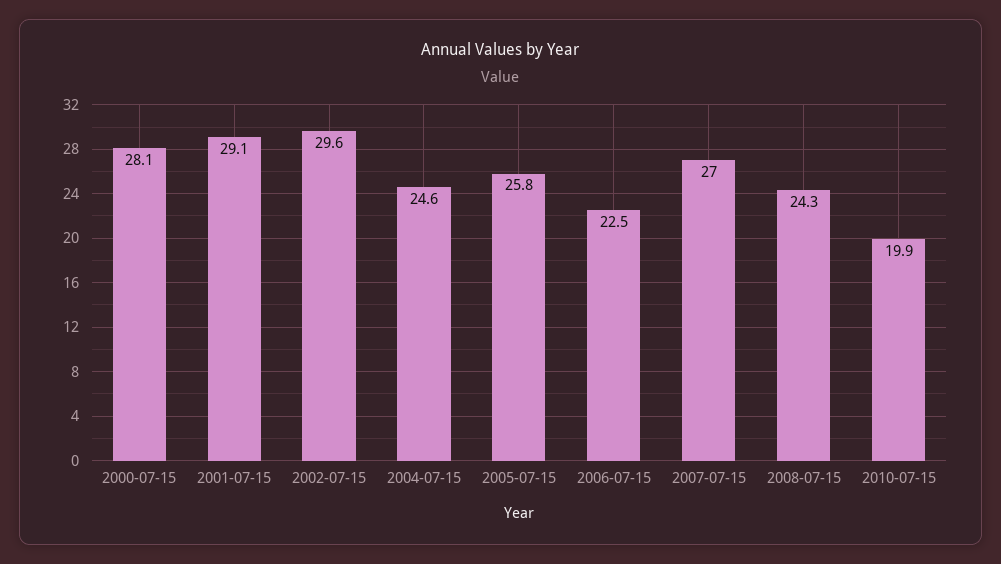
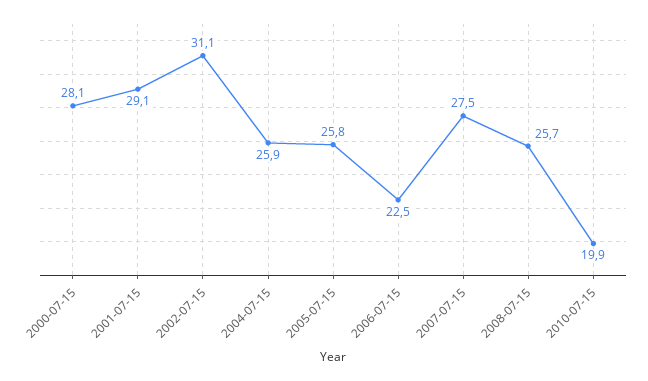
2002-07-15: 29.6 -> 31.1
2004-07-15: 24.6 -> 25.9
2007-07-15: 27 -> 27.5
2008-07-15: 24.3 -> 25.7

